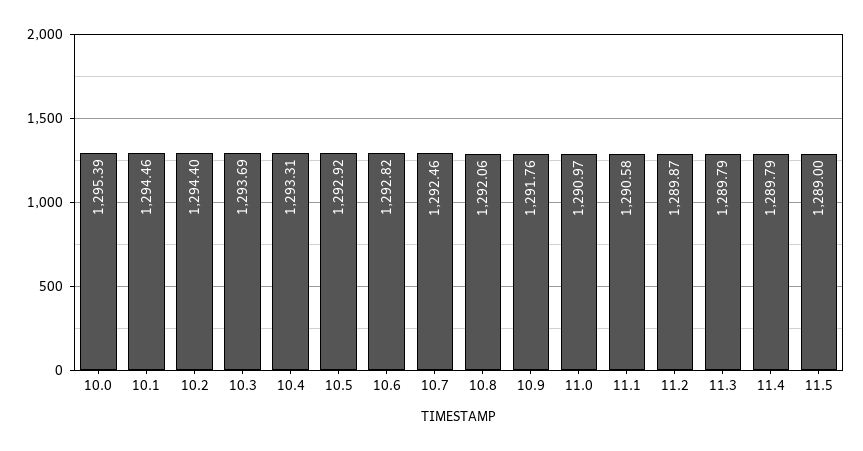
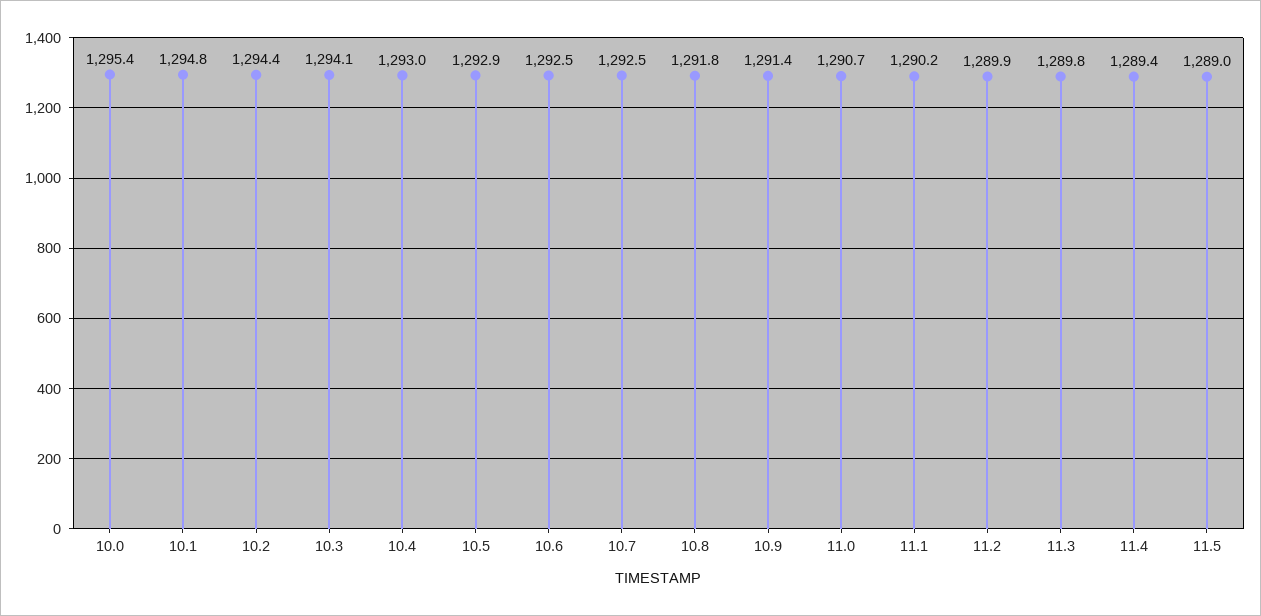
10.1: 1294.46 -> 1294.8
10.3: 1293.69 -> 1294.1
10.4: 1293.31 -> 1293
10.6: 1292.82 -> 1292.5
10.8: 1292.06 -> 1291.8
10.9: 1291.76 -> 1291.4
11.0: 1290.97 -> 1290.7
11.1: 1290.58 -> 1290.2
11.4: 1289.79 -> 1289.4

